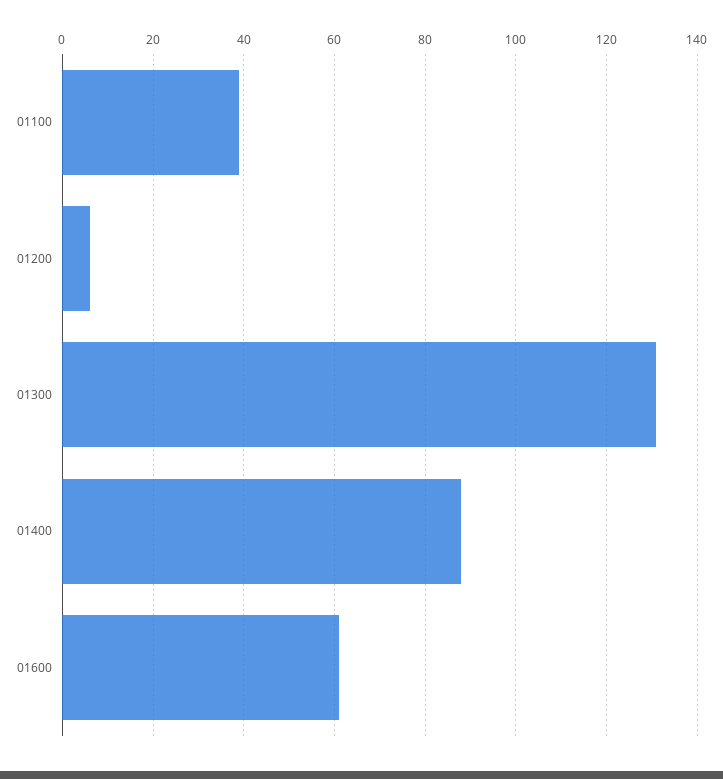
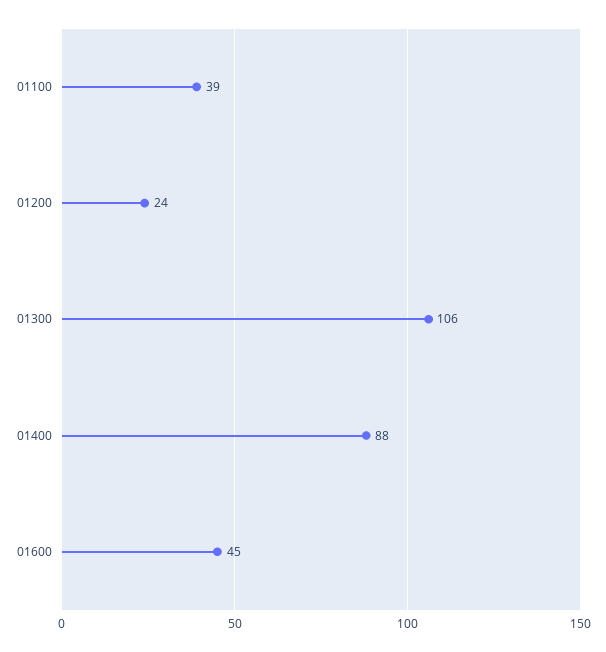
01200: 5 -> 24
01300: 130 -> 106
01600: 60 -> 45

